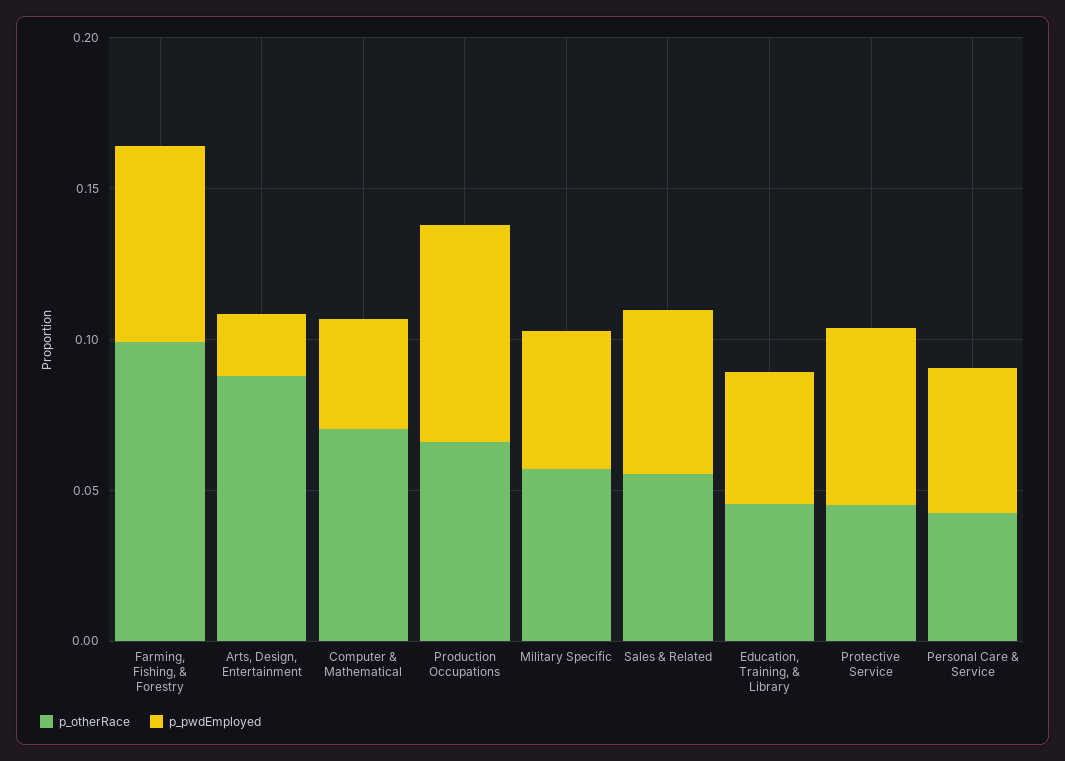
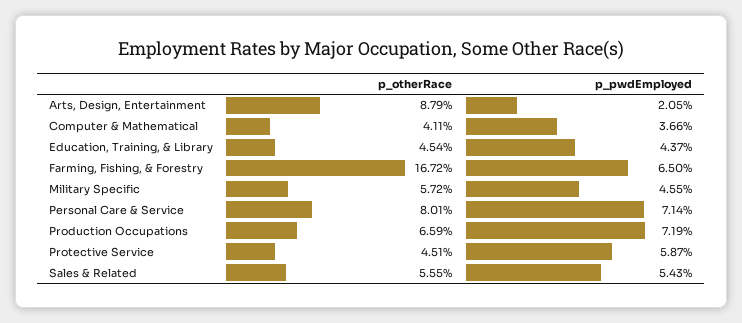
p_otherRace, Farming, Fishing, & Forestry: 0.1 -> 0.1672
p_otherRace, Computer & Mathematical: 0.07 -> 0.0411
p_otherRace, Personal Care & Service: 0.04 -> 0.0801
p_pwdEmployed, Personal Care & Service: 0.05 -> 0.0714

